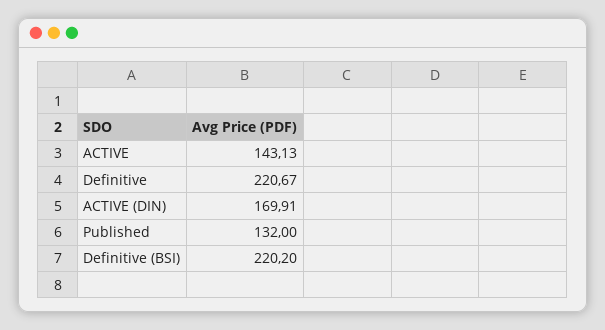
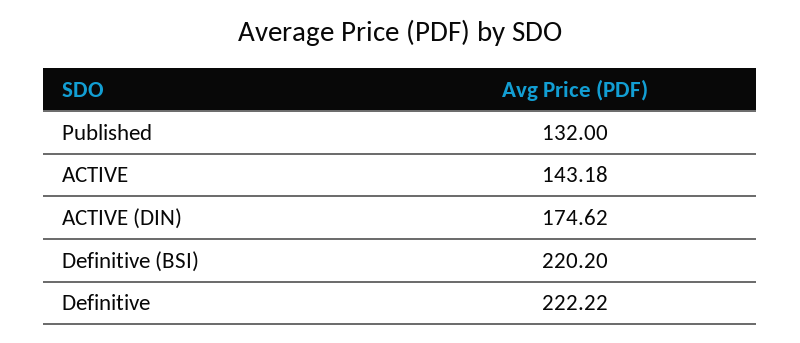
ACTIVE: 143.13 -> 143.18
Definitive: 220.67 -> 222.22
ACTIVE (DIN): 169.91 -> 174.62

